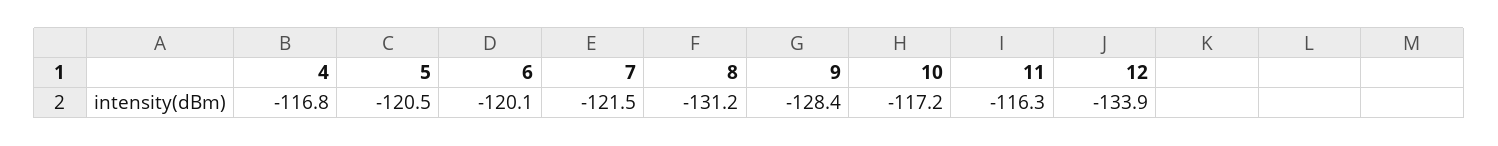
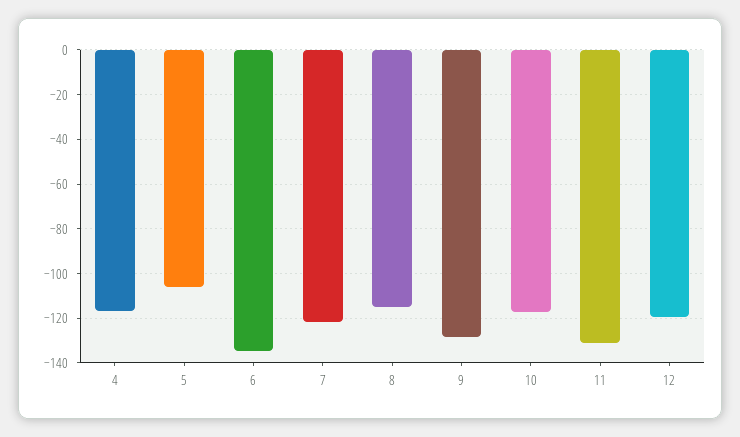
5: -120.5 -> -105
6: -120.1 -> -135
8: -131.2 -> -115
11: -116.3 -> -130
12: -133.9 -> -120

